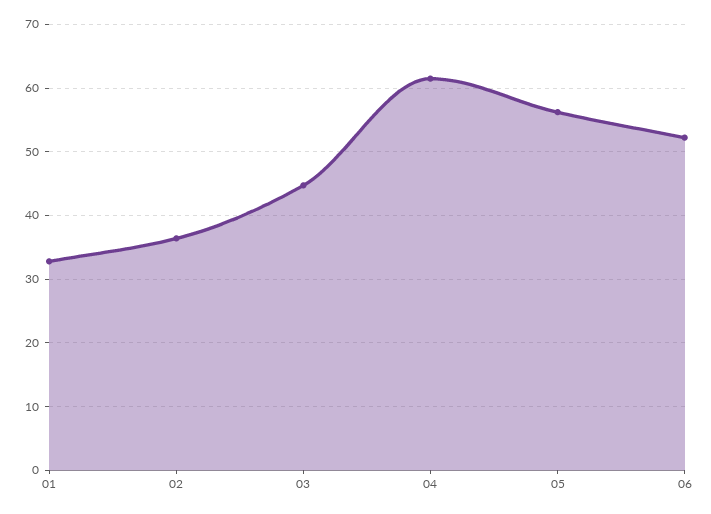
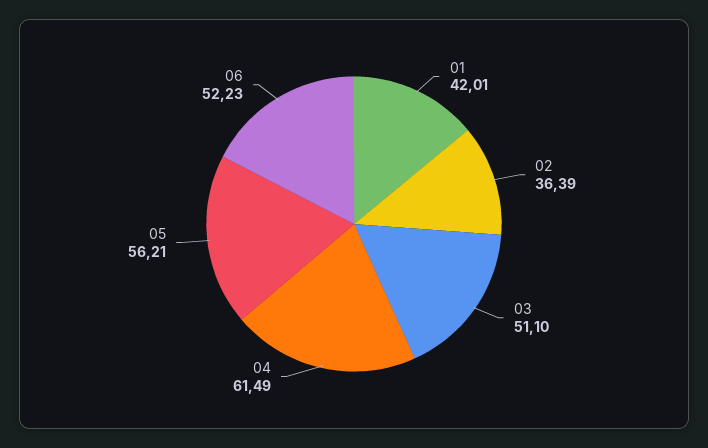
01: 33 -> 42.01
03: 45 -> 51.1

